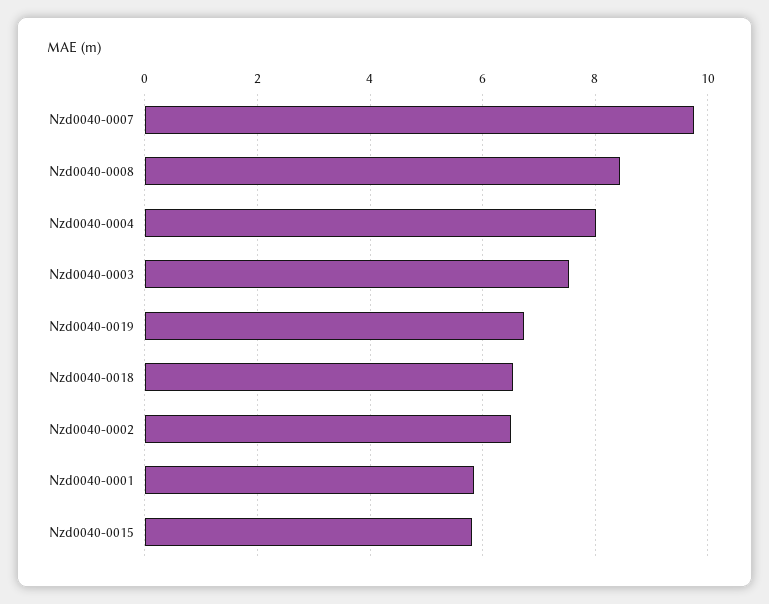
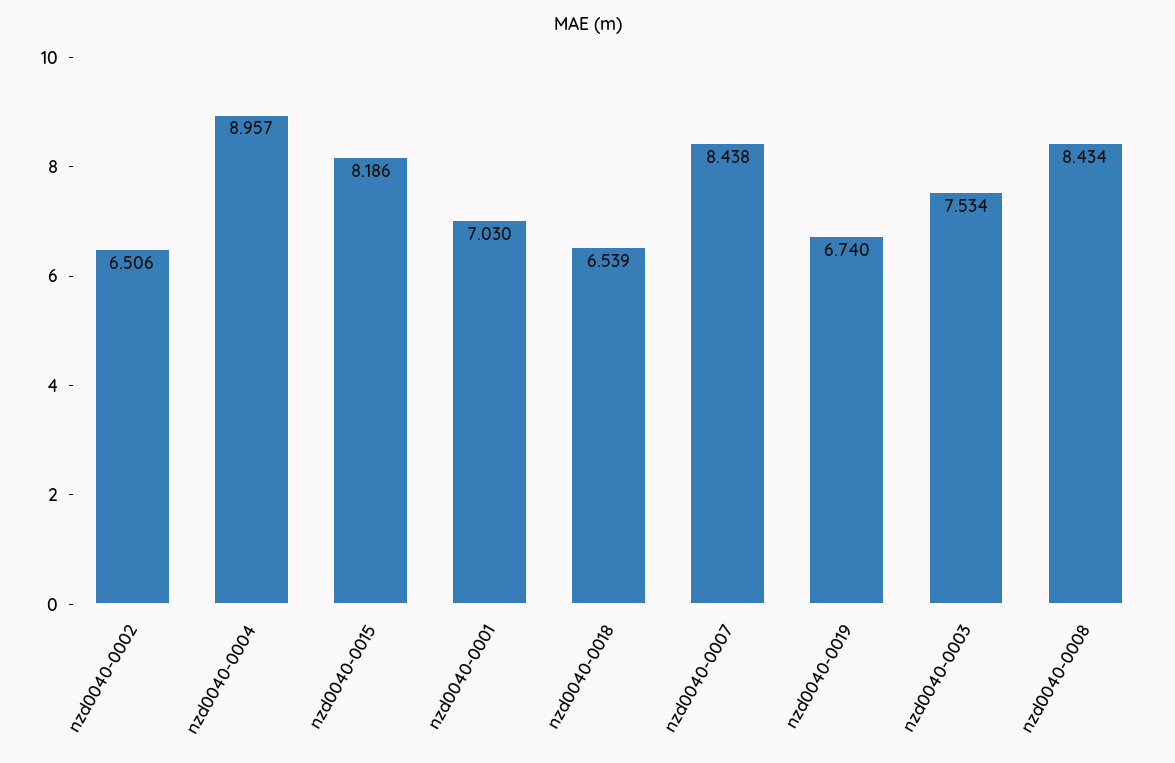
Nzd0040-0007: 9.8 -> 8.438
Nzd0040-0004: 8 -> 8.957
Nzd0040-0001: 5.8 -> 7.03
Nzd0040-0015: 5.8 -> 8.186

